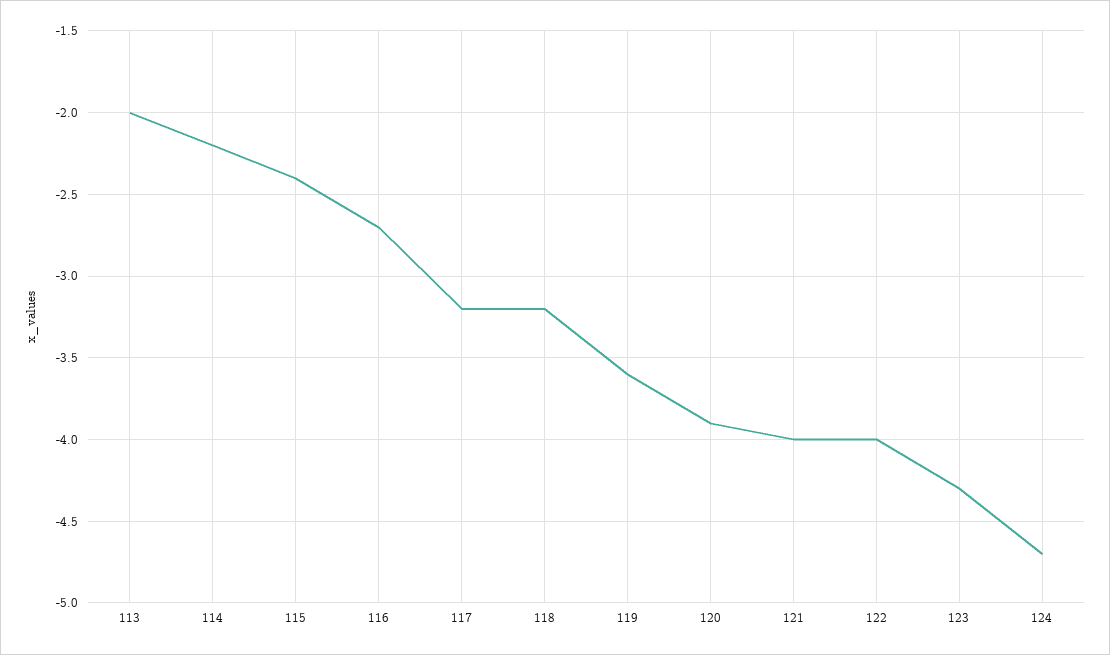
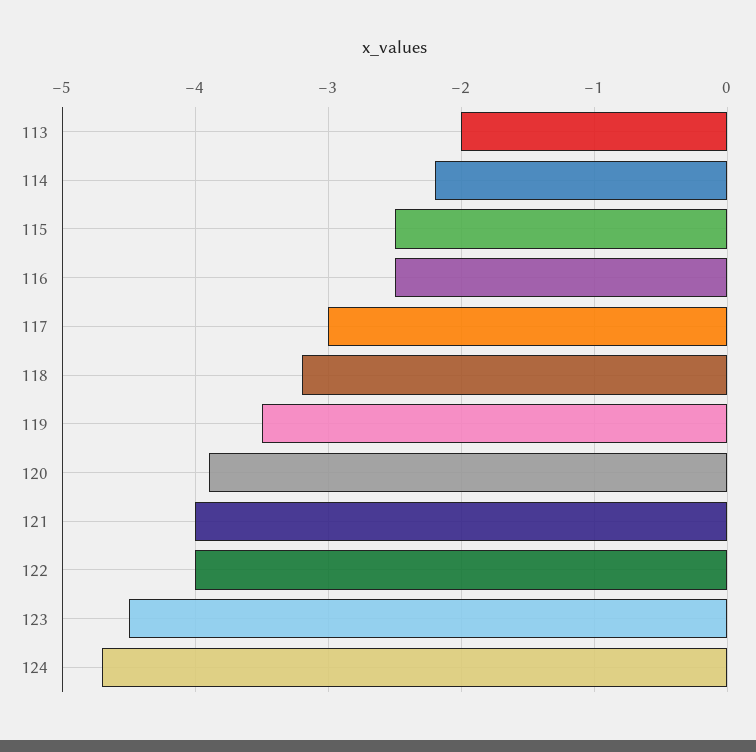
115: -2.4 -> -2.5
116: -2.7 -> -2.5
117: -3.2 -> -3
119: -3.6 -> -3.5
123: -4.3 -> -4.5

